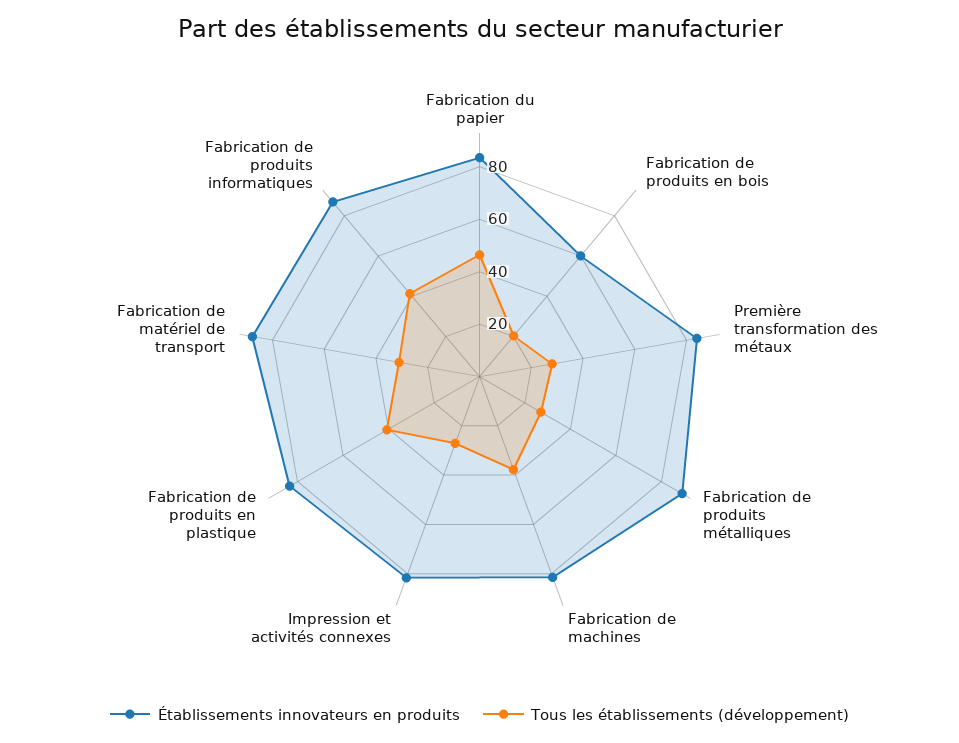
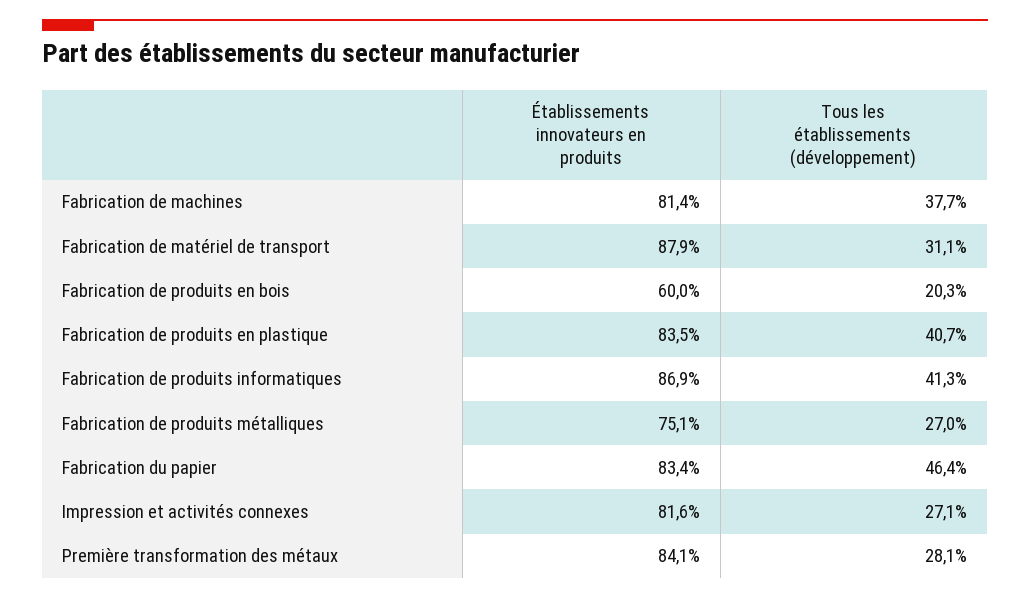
Établissements innovateurs en produits, Fabrication de produits métalliques: 90 -> 75.1

